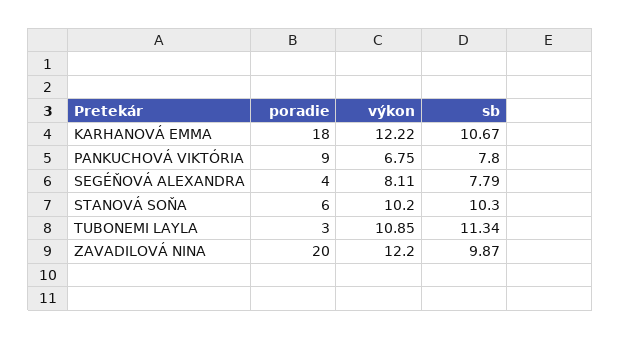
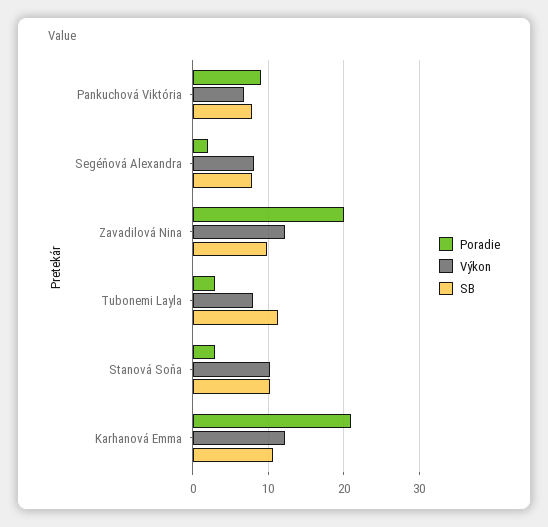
poradie, KARHANOVÁ EMMA: 18 -> 21
poradie, SEGÉŇOVÁ ALEXANDRA: 4 -> 2
poradie, STANOVÁ SOŇA: 6 -> 3
výkon, TUBONEMI LAYLA: 10.85 -> 8

